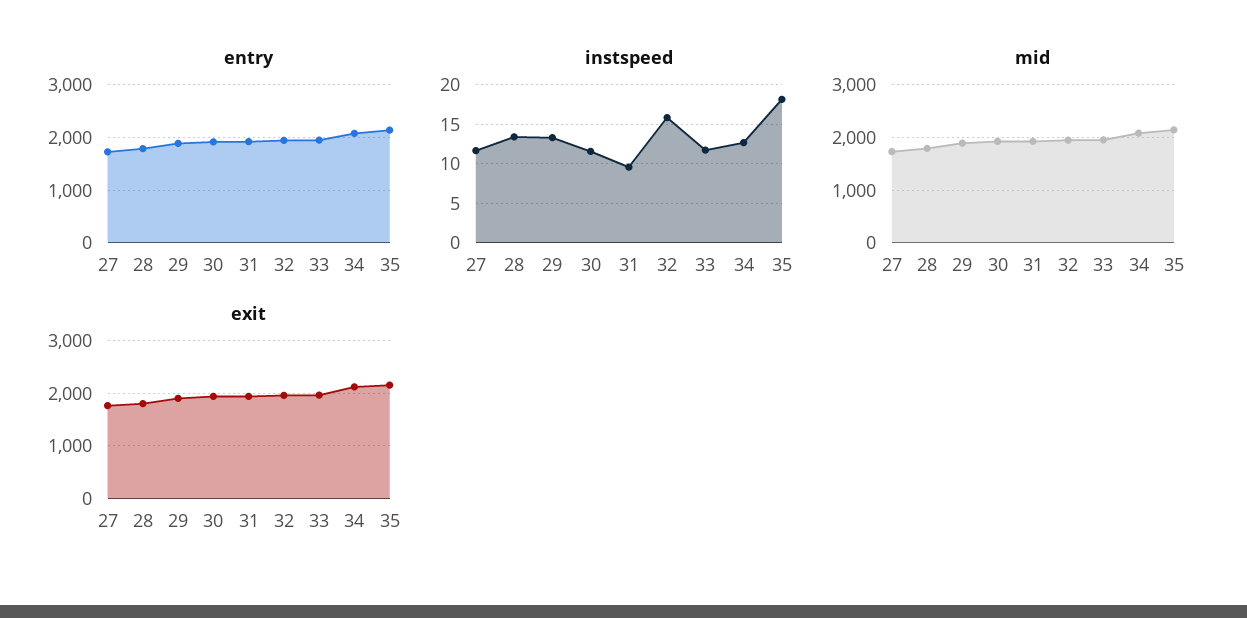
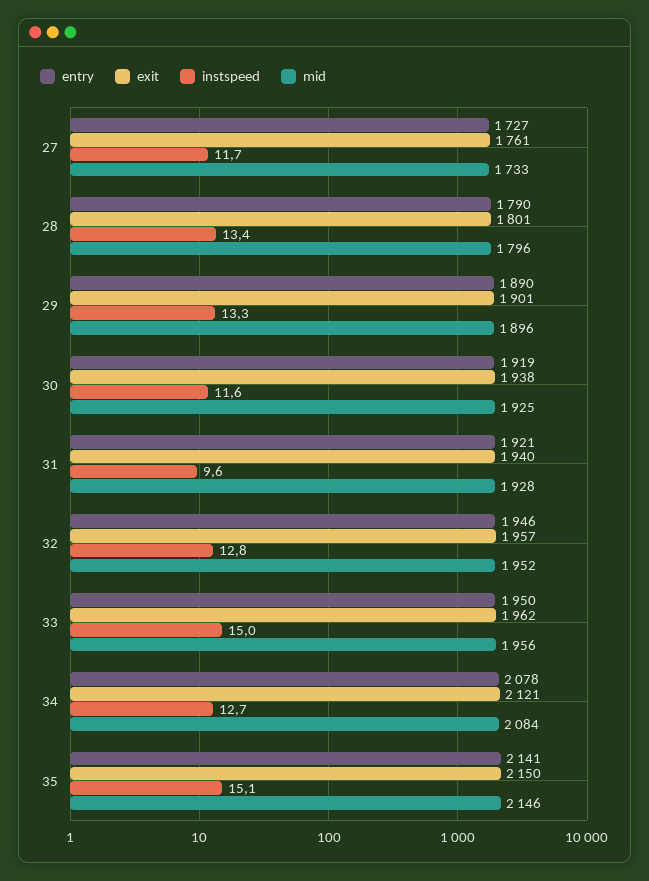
instspeed, 32: 16 -> 12.8
instspeed, 33: 12 -> 15
instspeed, 35: 18 -> 15.1

